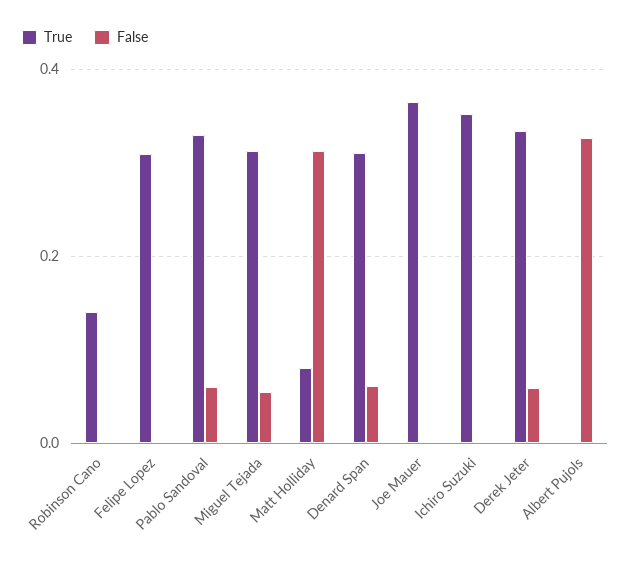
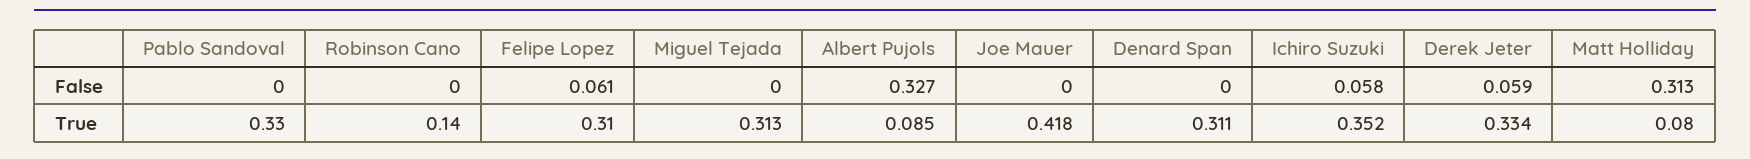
False, Felipe Lopez: 0 -> 0.061
False, Pablo Sandoval: 0.06 -> 0
False, Miguel Tejada: 0.06 -> 0
False, Denard Span: 0.06 -> 0
True, Joe Mauer: 0.36 -> 0.418
False, Ichiro Suzuki: 0 -> 0.058
True, Albert Pujols: 0 -> 0.085

